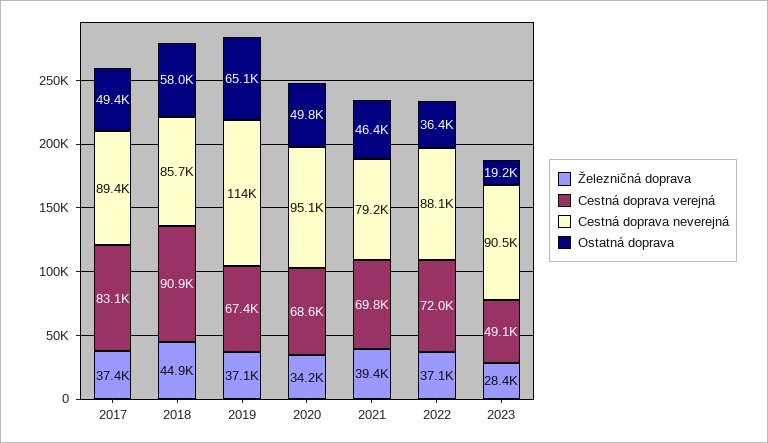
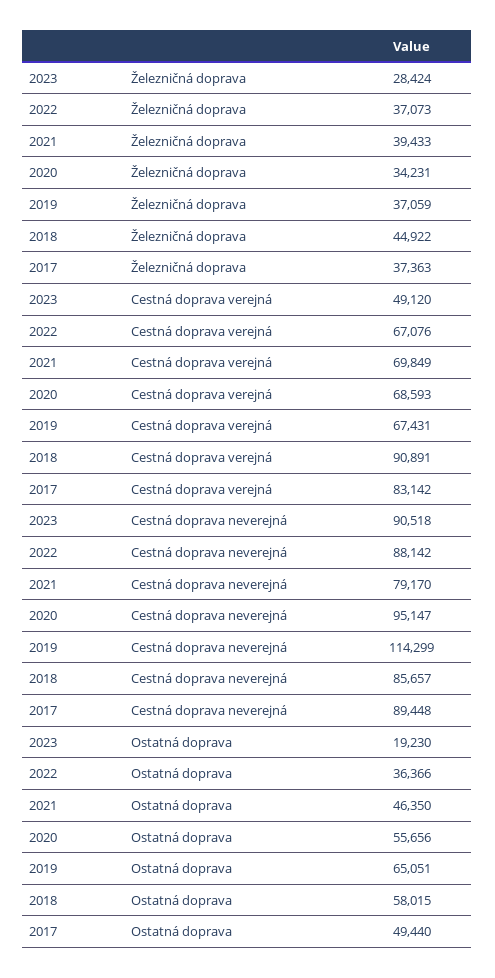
Ostatná doprava, 2020: 49800 -> 55656
Cestná doprava verejná, 2022: 72000 -> 67076

